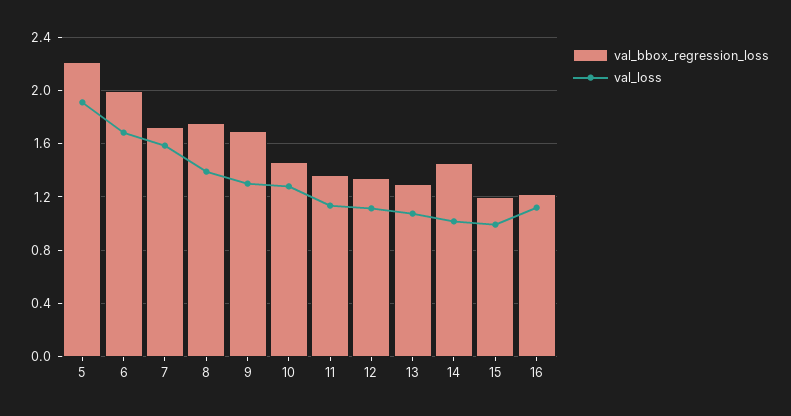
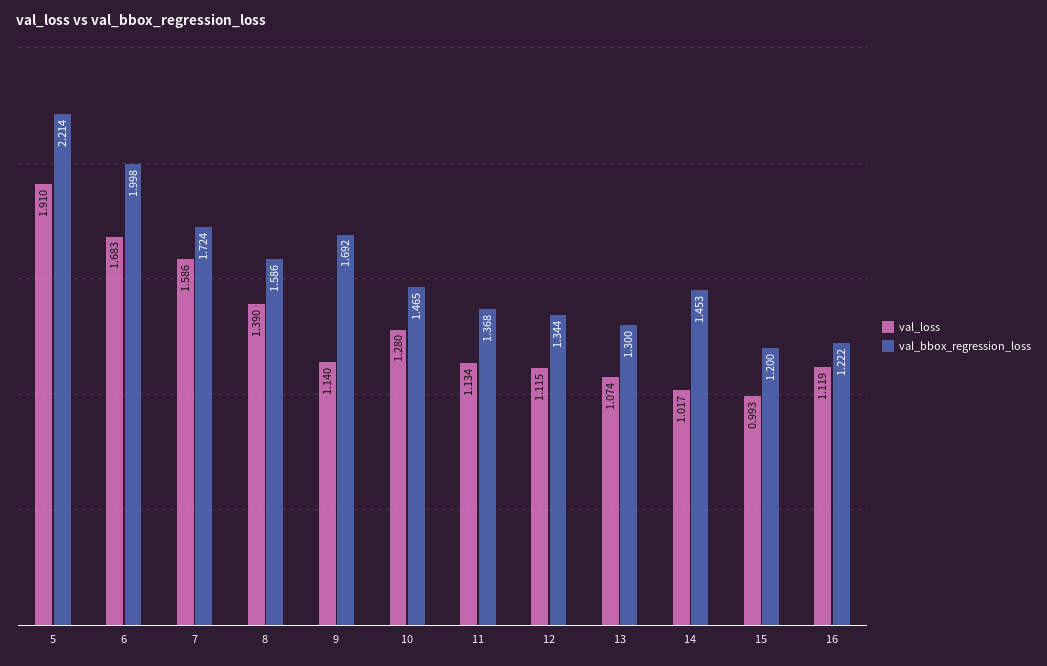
val_bbox_regression_loss, 8: 1.75 -> 1.586
val_loss, 9: 1.3 -> 1.14

